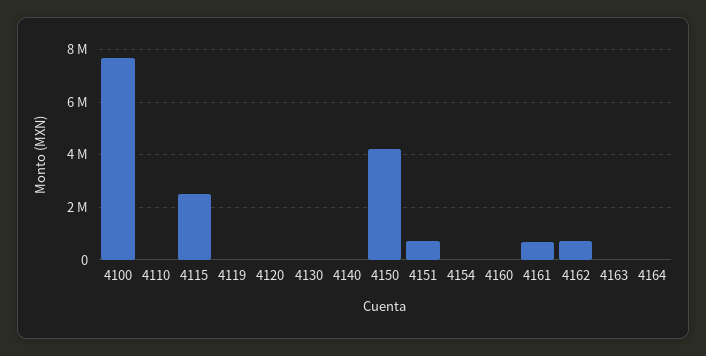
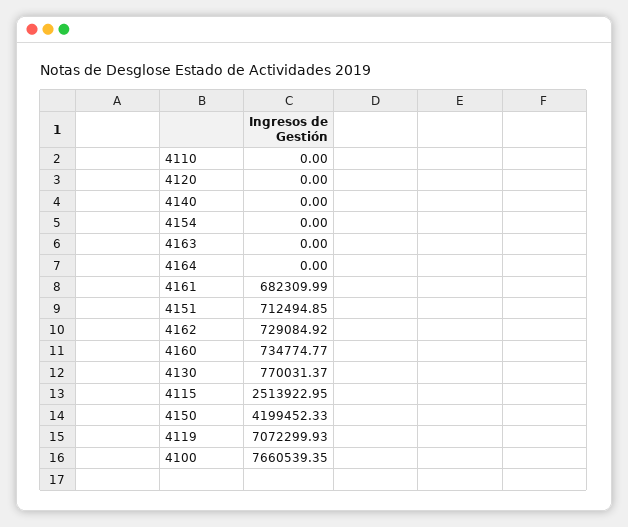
4119: 0 -> 7072299.93
4130: 0 -> 770031.37
4160: 0 -> 734774.77

